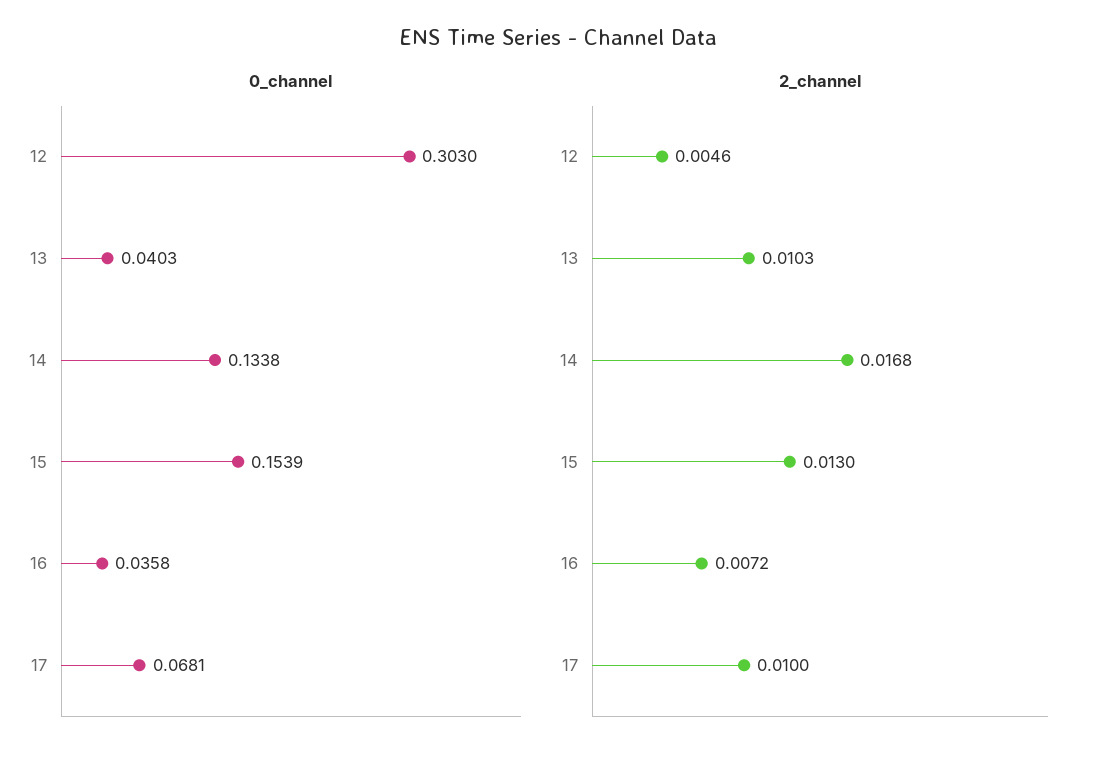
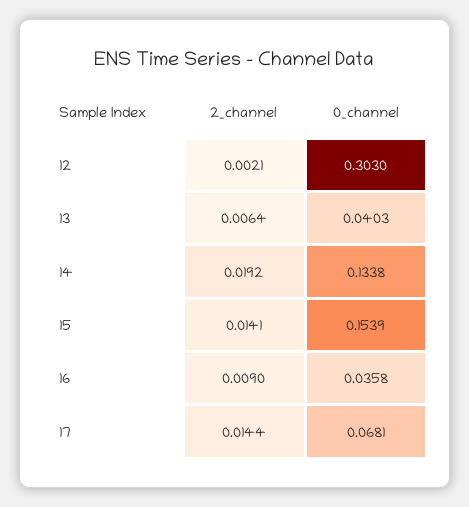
2_channel, 12: 0.0046 -> 0.0021
2_channel, 13: 0.0103 -> 0.0064
2_channel, 14: 0.0168 -> 0.0192
2_channel, 15: 0.013 -> 0.0141
2_channel, 16: 0.0072 -> 0.009
2_channel, 17: 0.01 -> 0.0144

